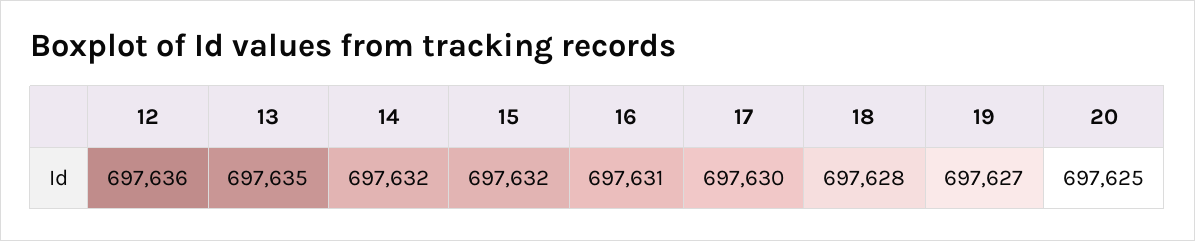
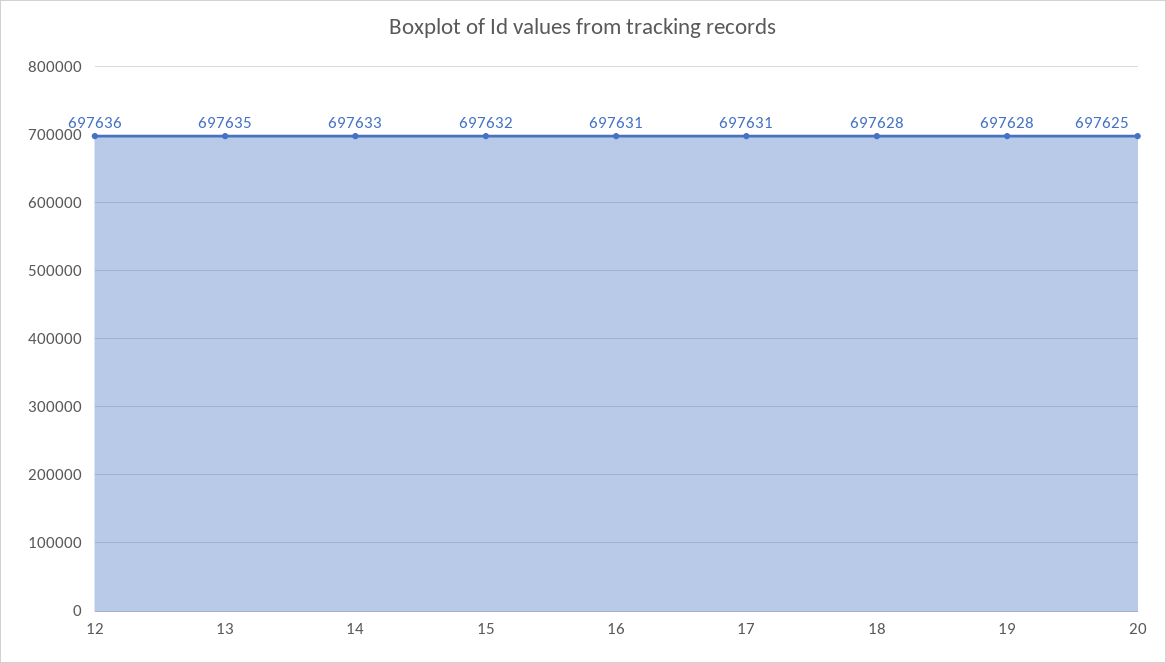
14: 697632 -> 697633
17: 697630 -> 697631
19: 697627 -> 697628

